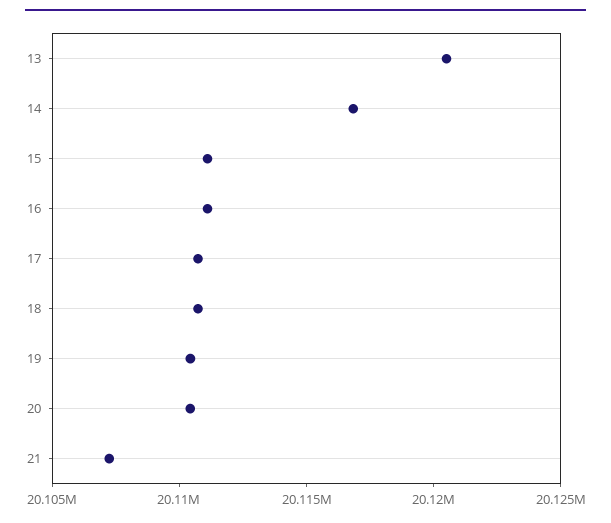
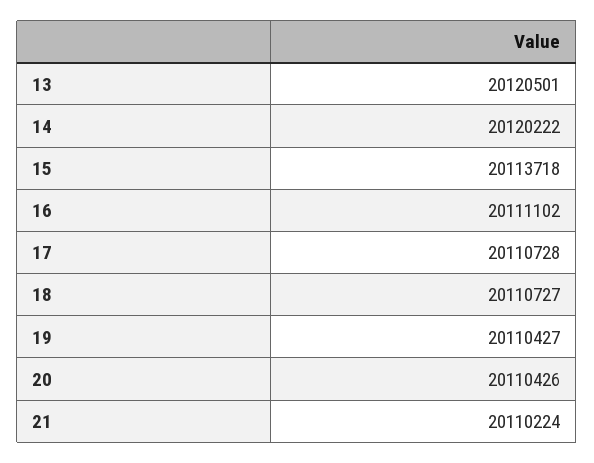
14: 20117000 -> 20120222
15: 20111000 -> 20113718
21: 20107000 -> 20110224

